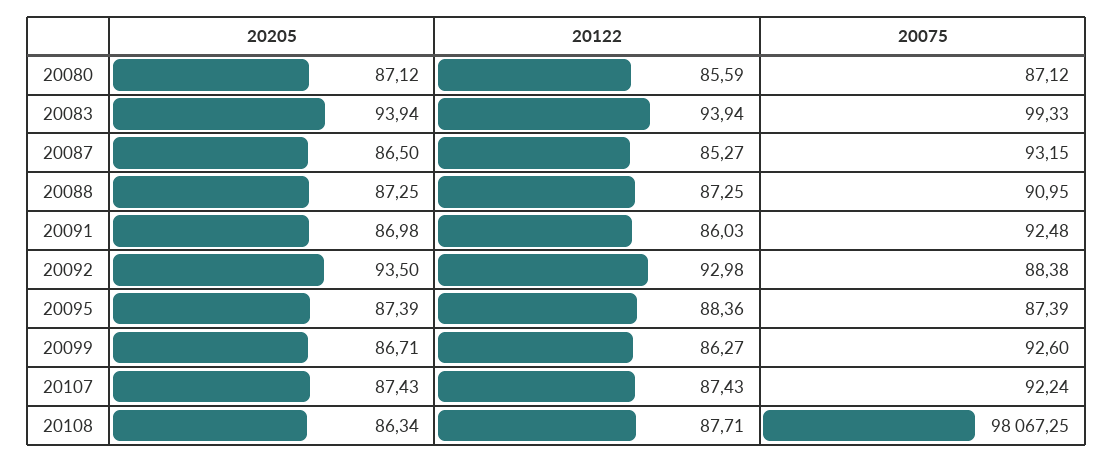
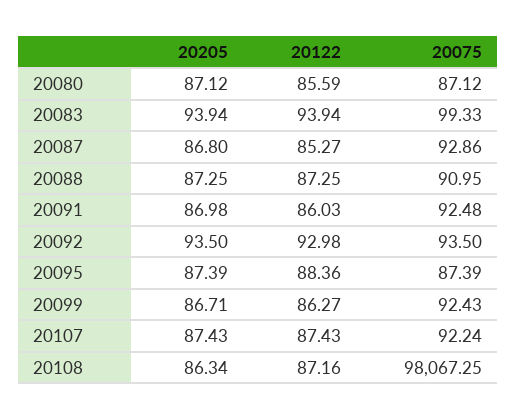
20205, 20087: 86.5 -> 86.8
20075, 20087: 93.15 -> 92.86
20075, 20092: 88.38 -> 93.5
20075, 20099: 92.6 -> 92.43
20122, 20108: 87.71 -> 87.16

